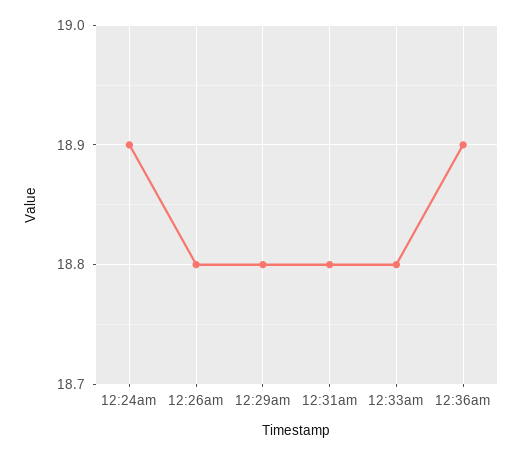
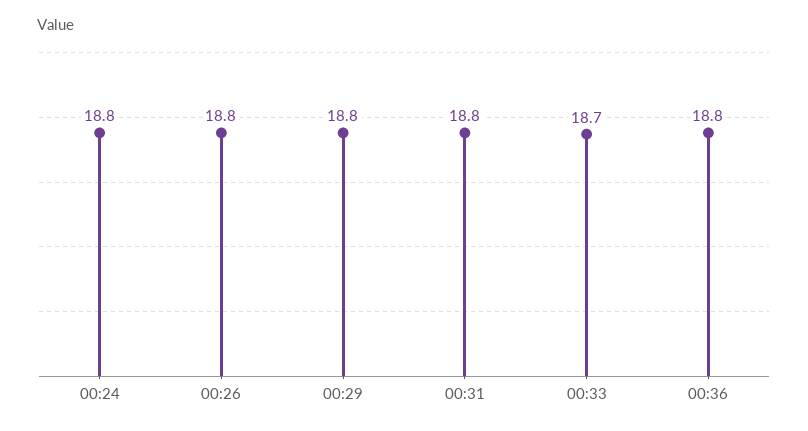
12:24am: 18.9 -> 18.8
12:33am: 18.8 -> 18.7
12:36am: 18.9 -> 18.8

